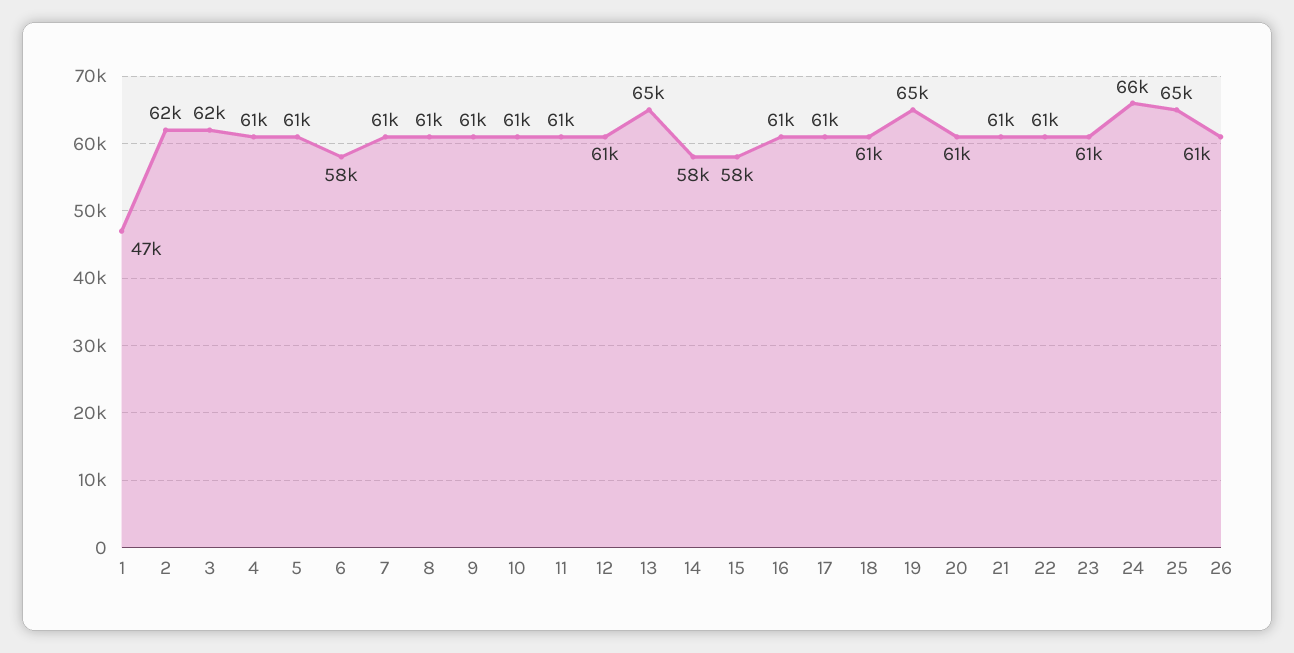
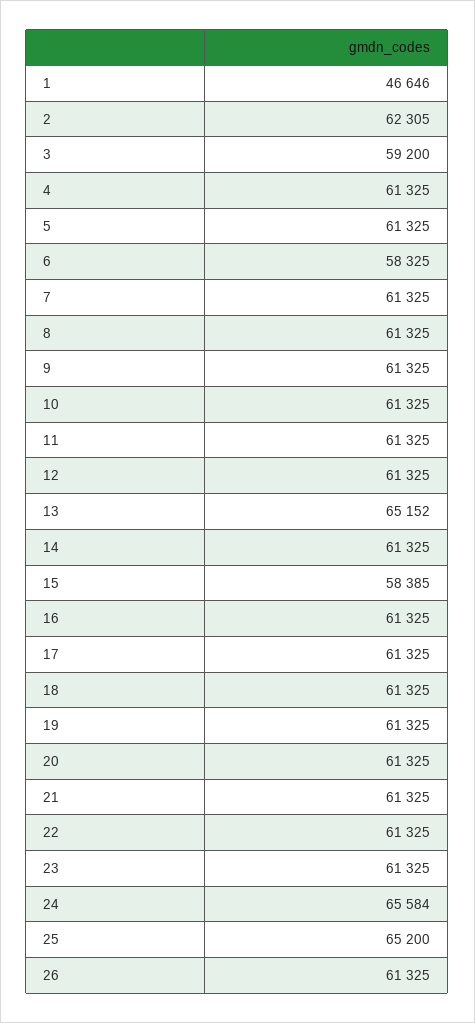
3: 62000 -> 59200
14: 58000 -> 61325
19: 65000 -> 61325

